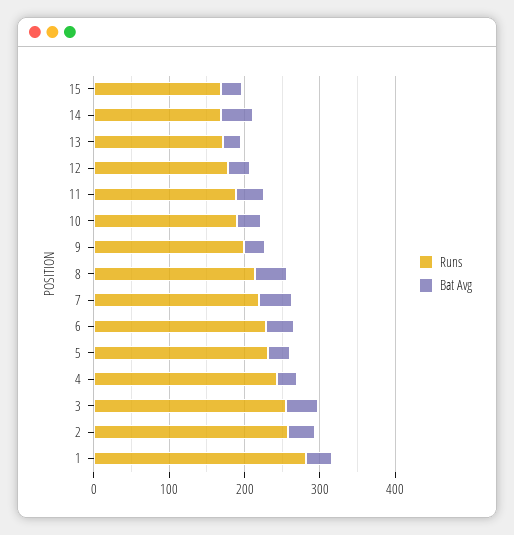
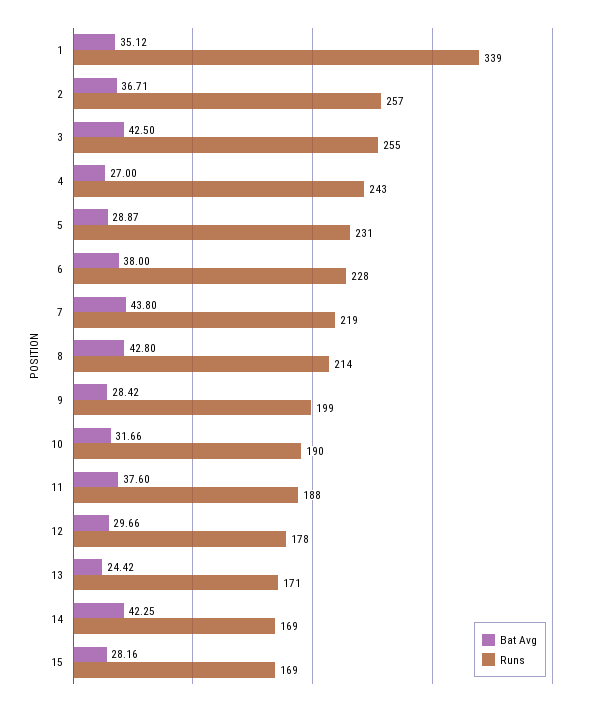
Runs, 1: 280 -> 339

